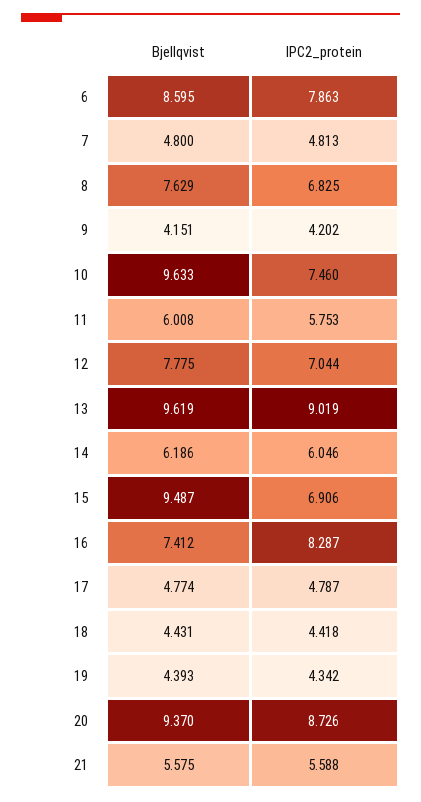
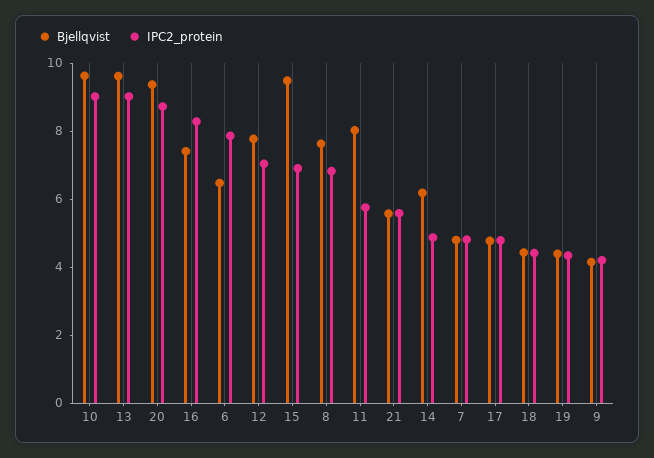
Bjellqvist, 6: 8.595 -> 6.5
IPC2_protein, 10: 7.46 -> 9
Bjellqvist, 11: 6.008 -> 8
IPC2_protein, 14: 6.046 -> 5

